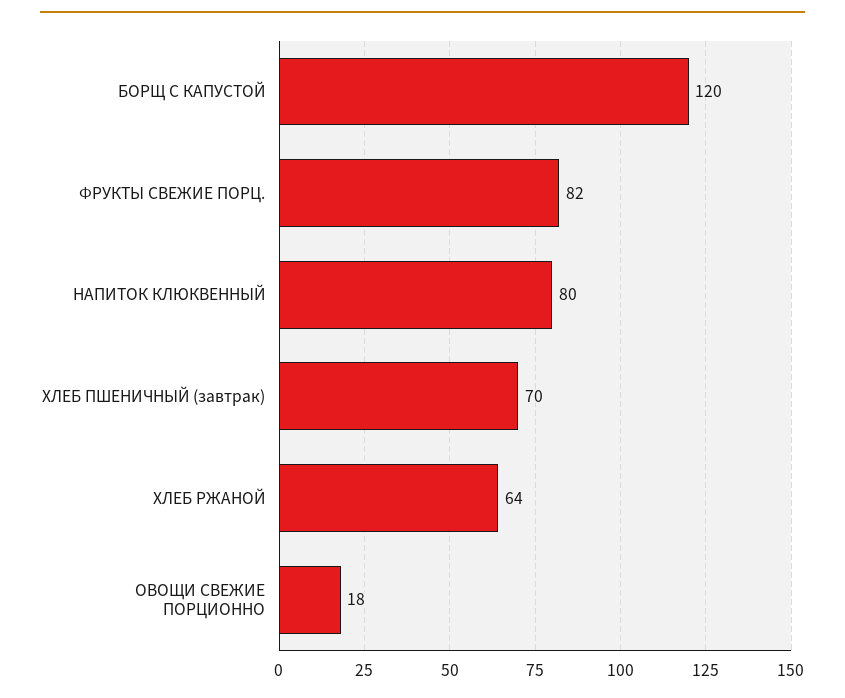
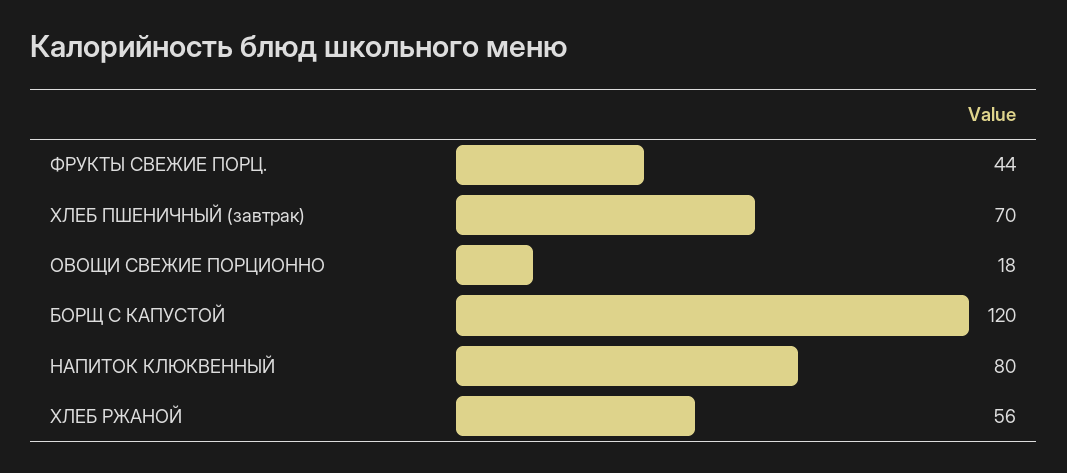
ФРУКТЫ СВЕЖИЕ ПОРЦ.: 82 -> 44
ХЛЕБ РЖАНОЙ: 64 -> 56

